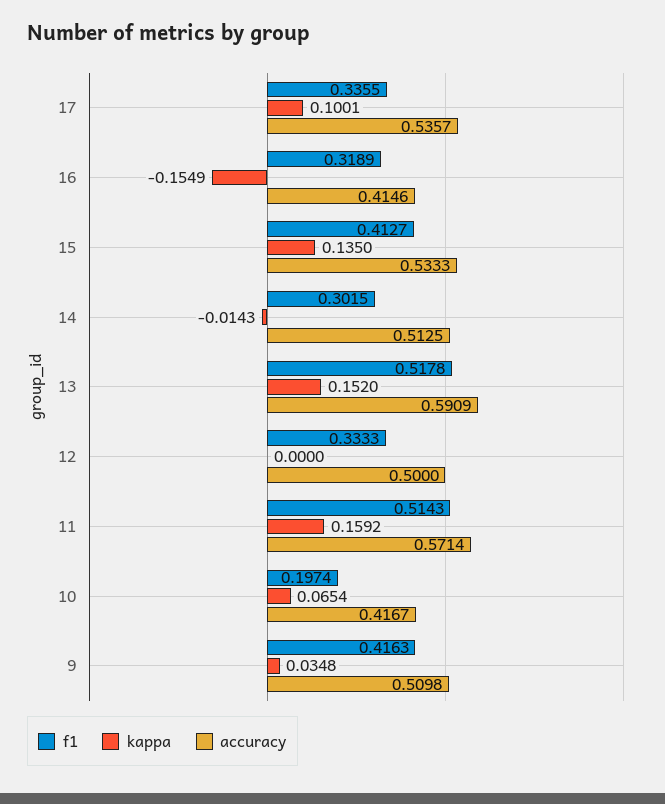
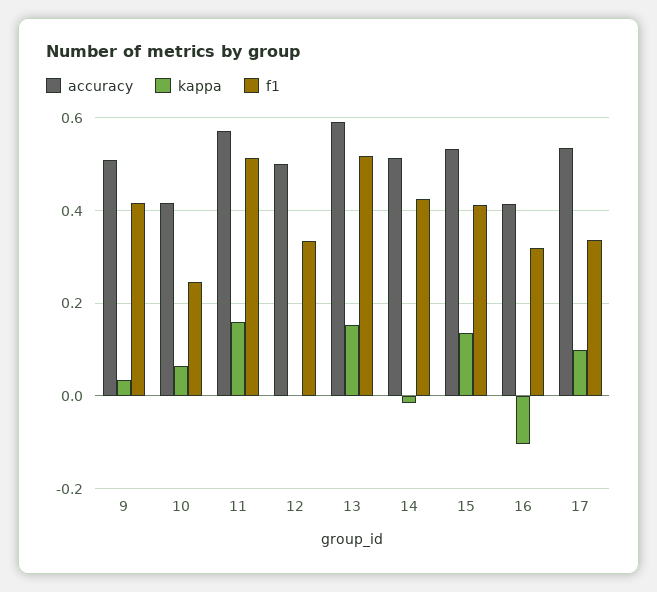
kappa, 16: -0.1549 -> -0.1
f1, 14: 0.3015 -> 0.42
f1, 10: 0.1974 -> 0.24

